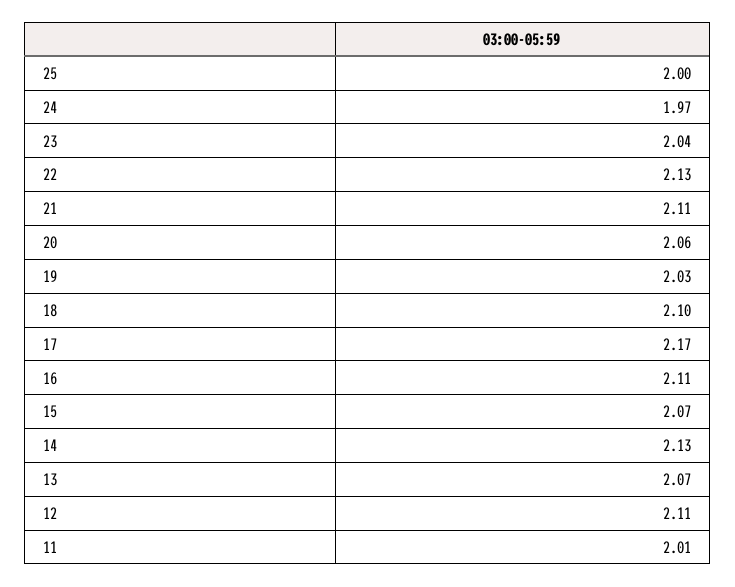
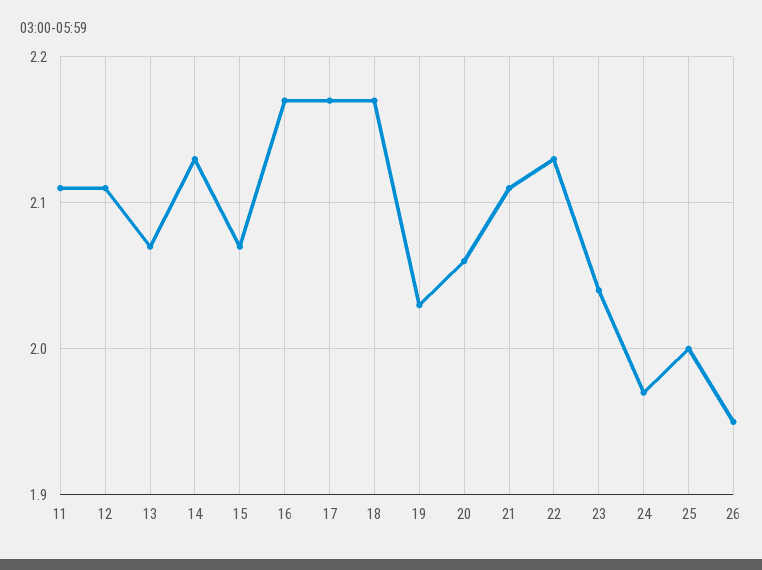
18: 2.1 -> 2.17
16: 2.11 -> 2.17
11: 2.01 -> 2.11
26: none -> 1.95

